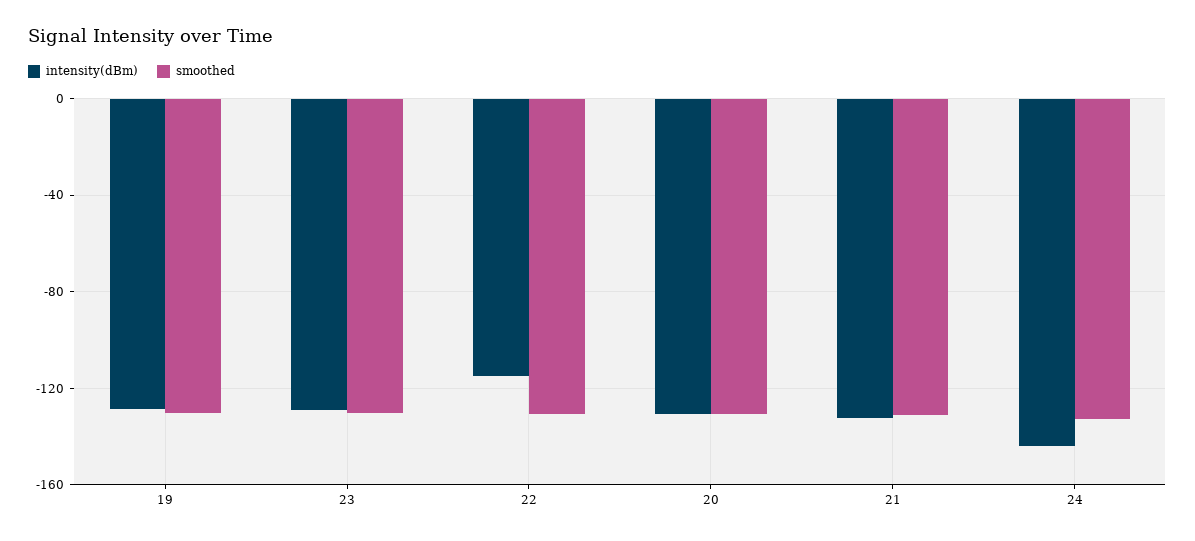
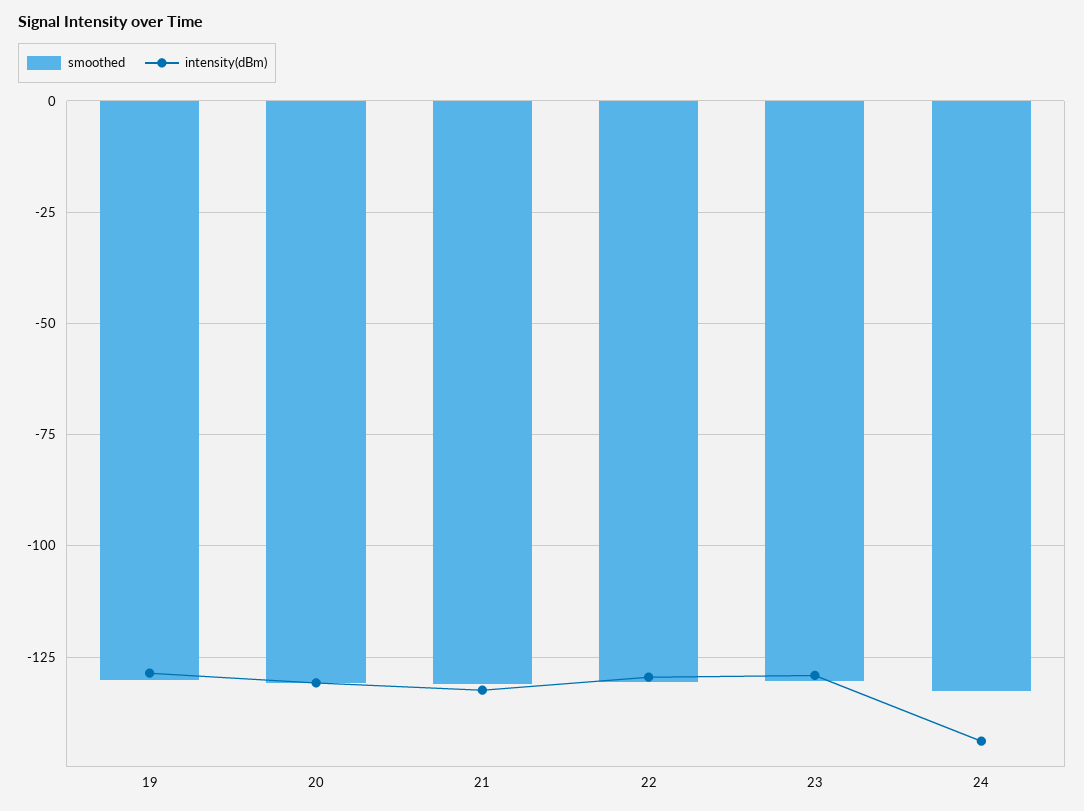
intensity(dBm), 22: -115 -> -130

